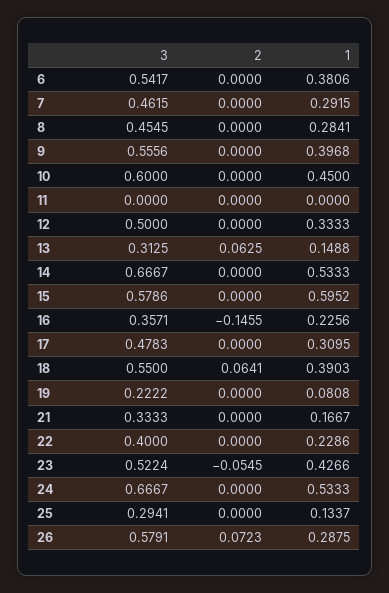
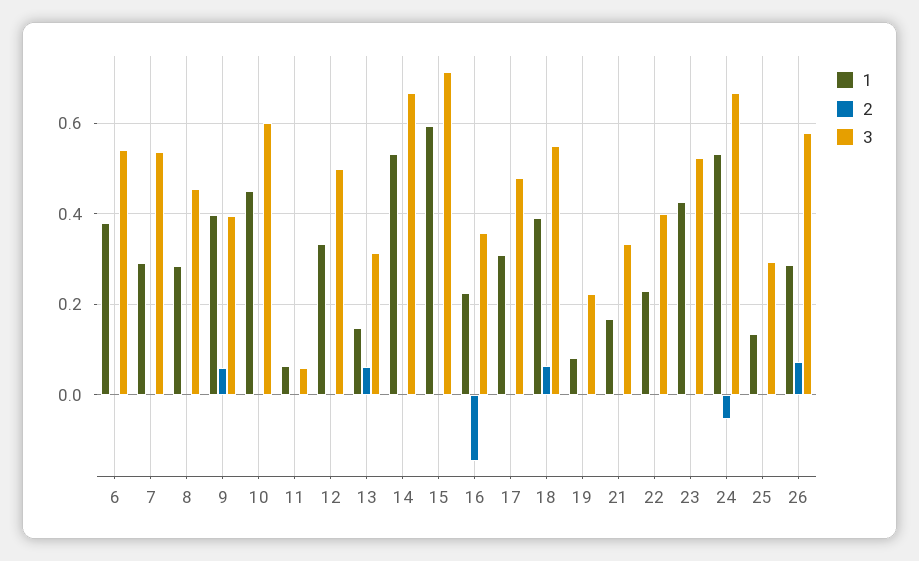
3, 7: 0.4615 -> 0.54
3, 9: 0.5556 -> 0.4
2, 9: 0 -> 0.06
3, 11: 0 -> 0.06
1, 11: 0 -> 0.06
3, 15: 0.5786 -> 0.72
2, 23: -0.0545 -> 0
2, 24: 0 -> -0.06

